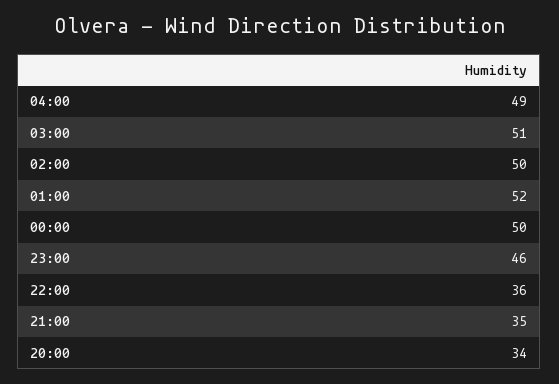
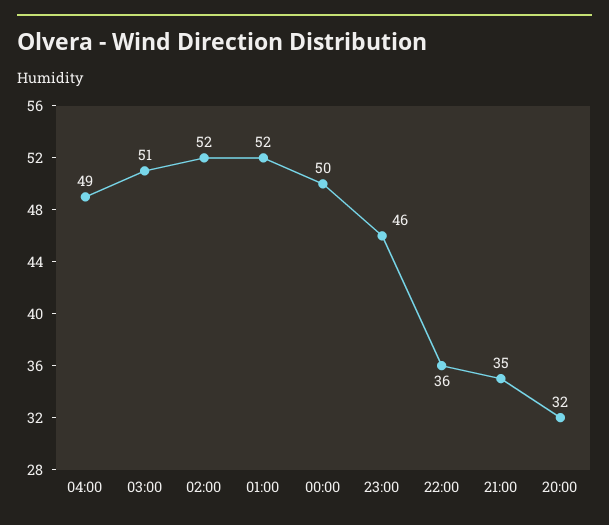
02:00: 50 -> 52
20:00: 34 -> 32

